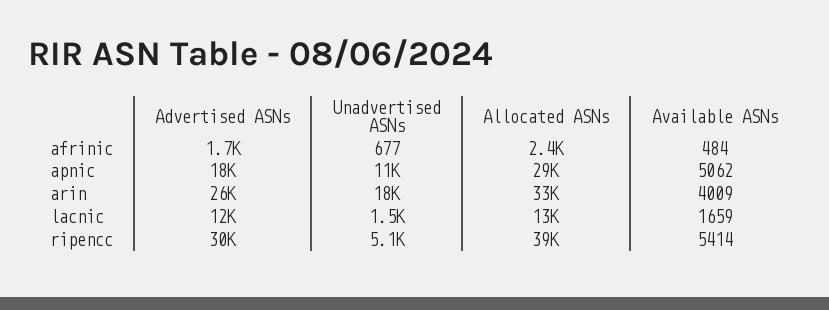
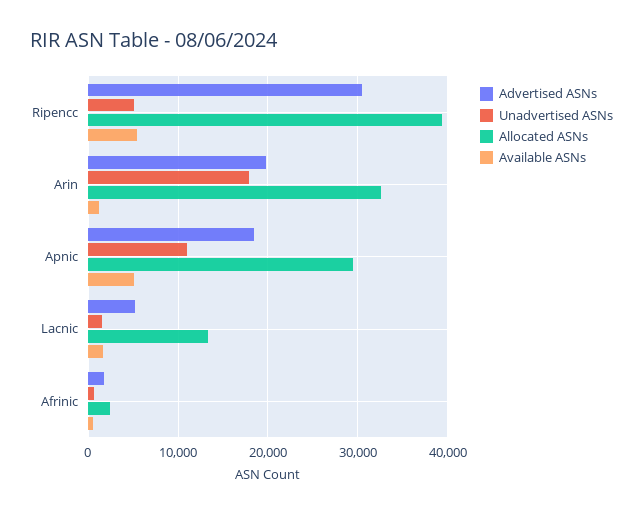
Advertised ASNs, arin: 26000 -> 20000
Available ASNs, arin: 4009 -> 1000
Advertised ASNs, lacnic: 12000 -> 5000

